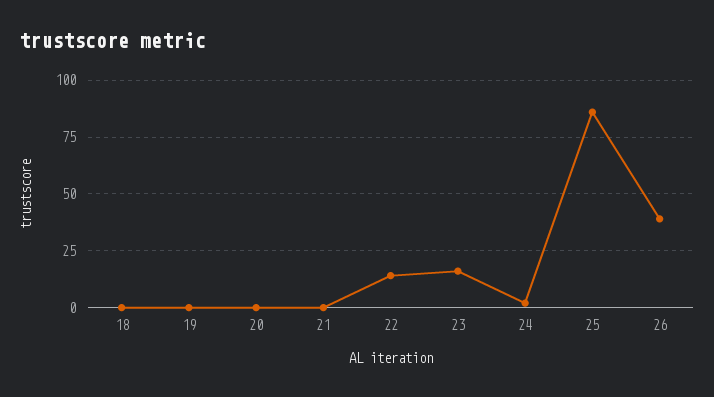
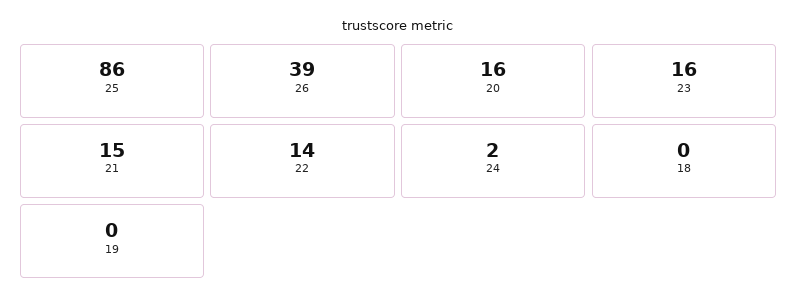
20: 0 -> 16
21: 0 -> 15

